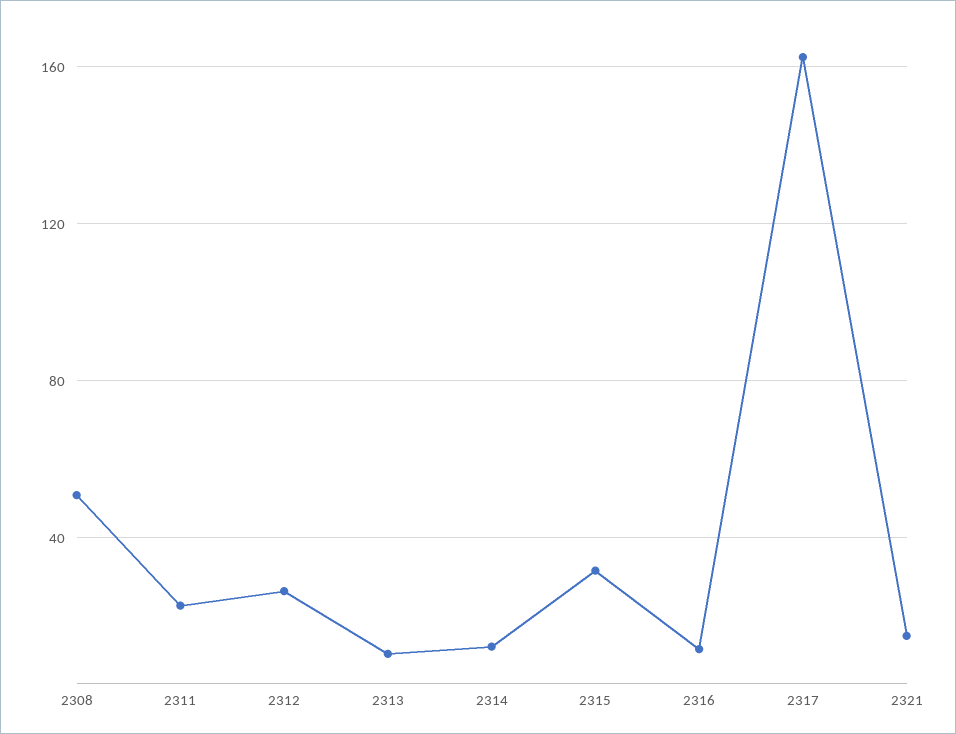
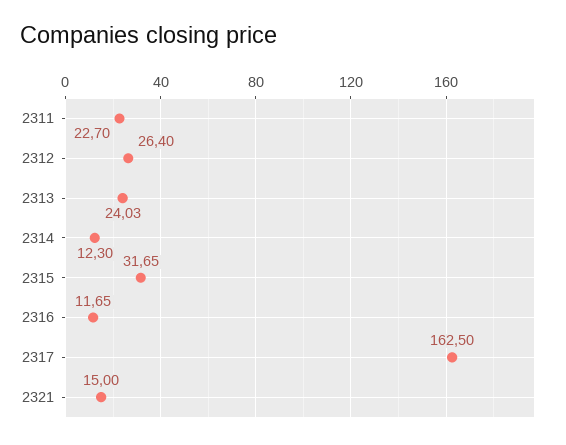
2308: 50 -> none
2313: 10 -> 24.03

